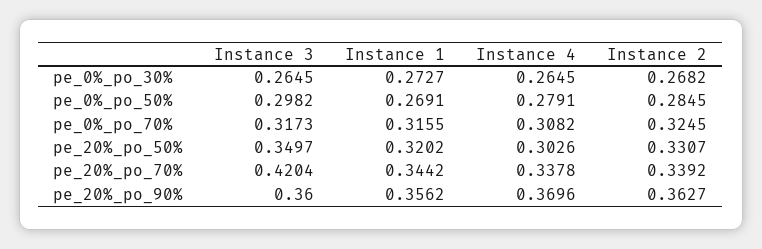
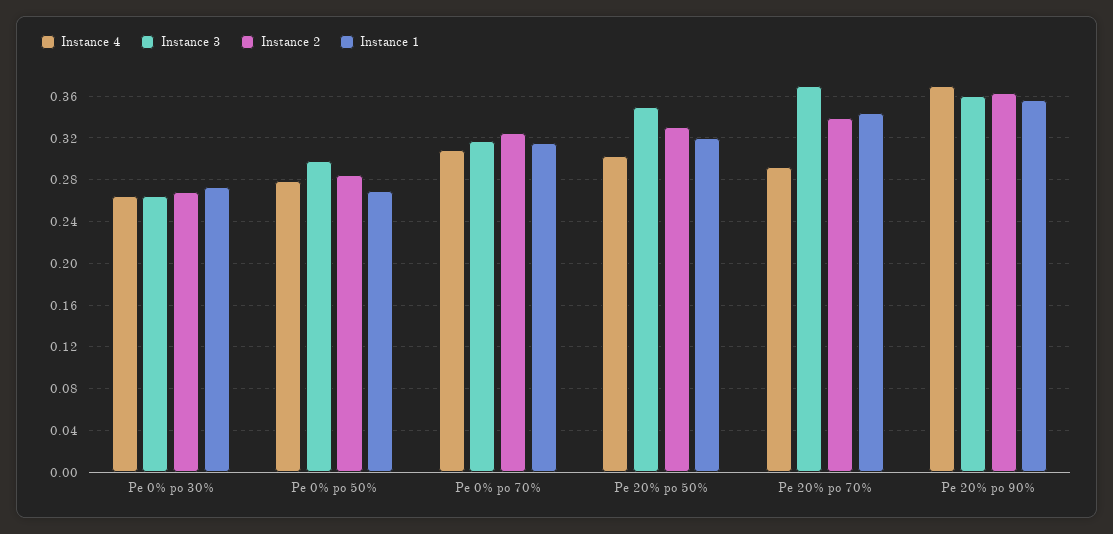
Instance 3, pe_20%_po_70%: 0.4204 -> 0.37
Instance 4, pe_20%_po_70%: 0.3378 -> 0.29

